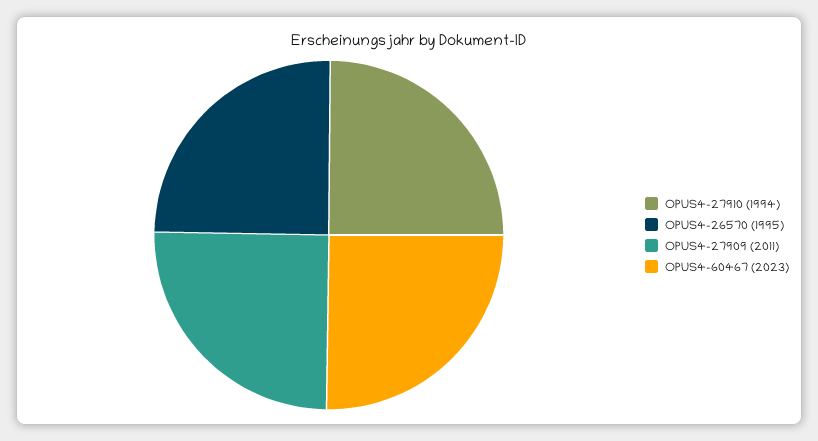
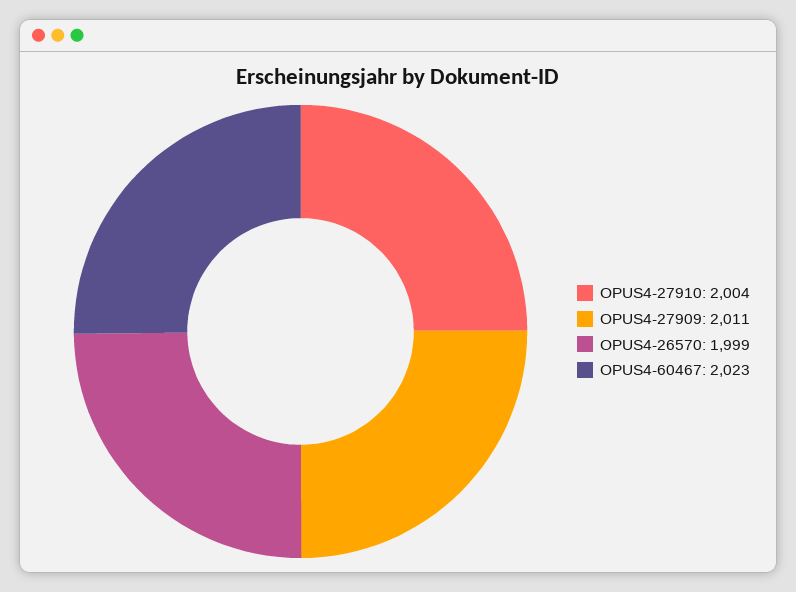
OPUS4-27910: 1994 -> 2004
OPUS4-26570: 1995 -> 1999

